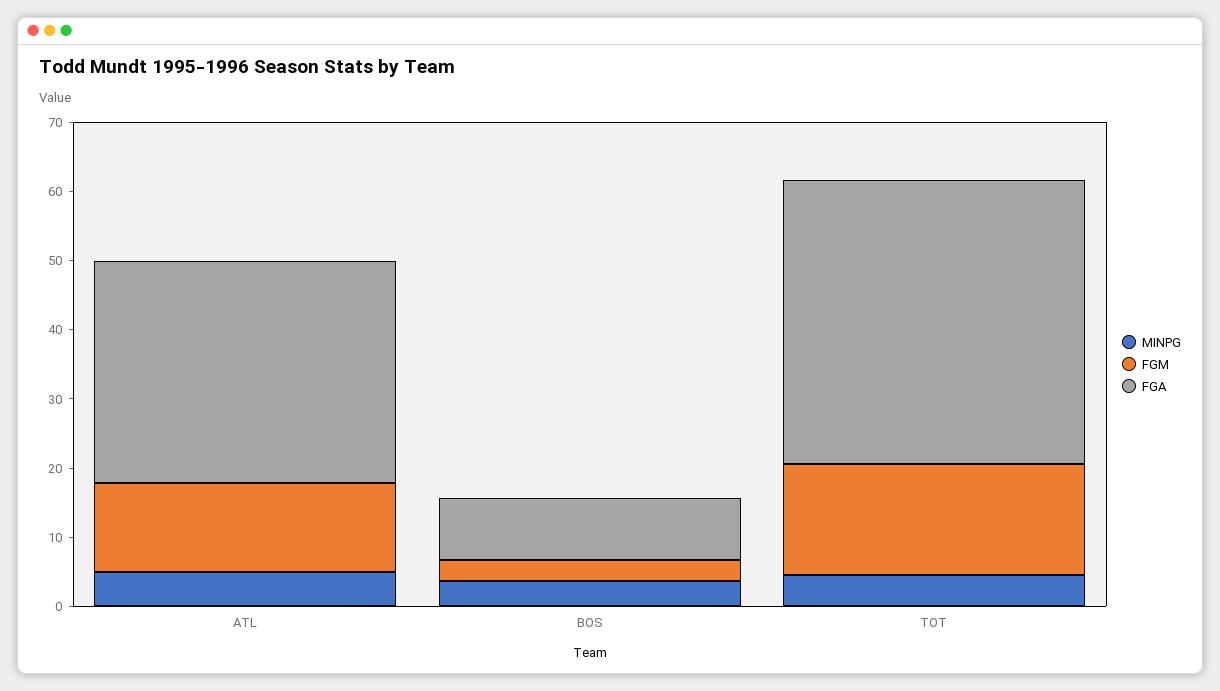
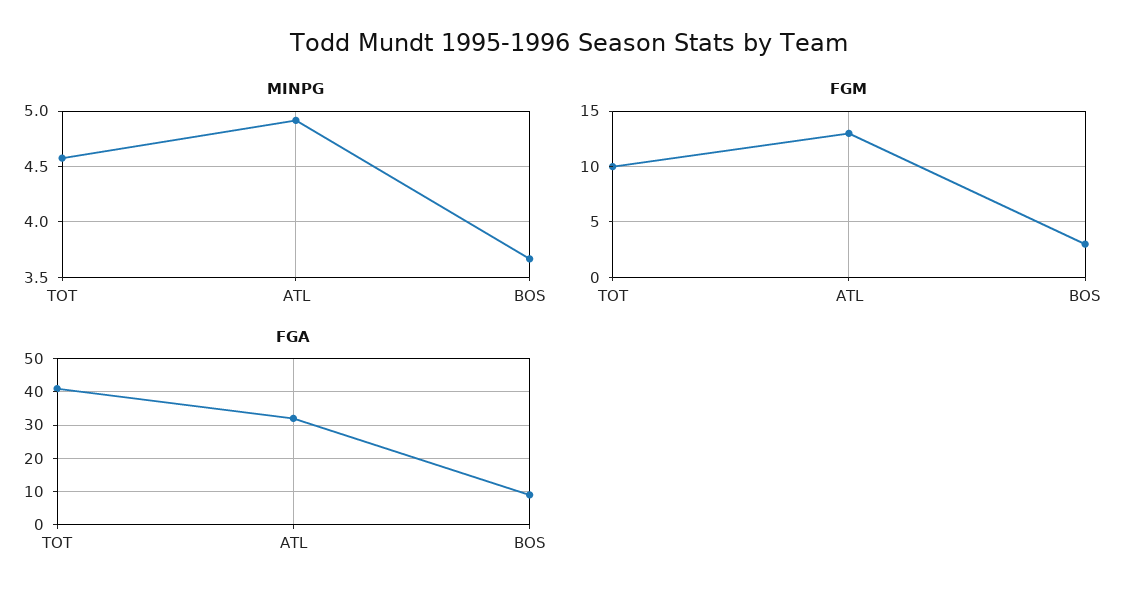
FGM, TOT: 16 -> 10

